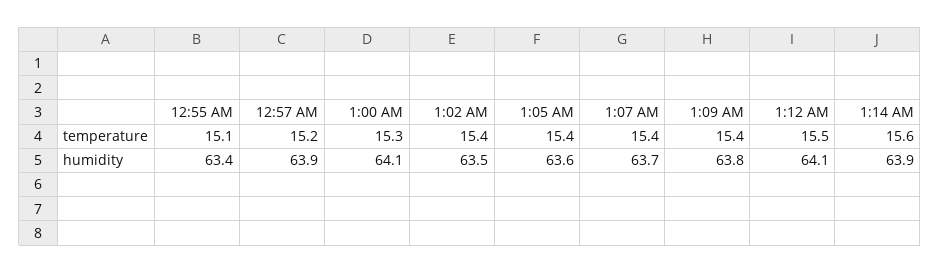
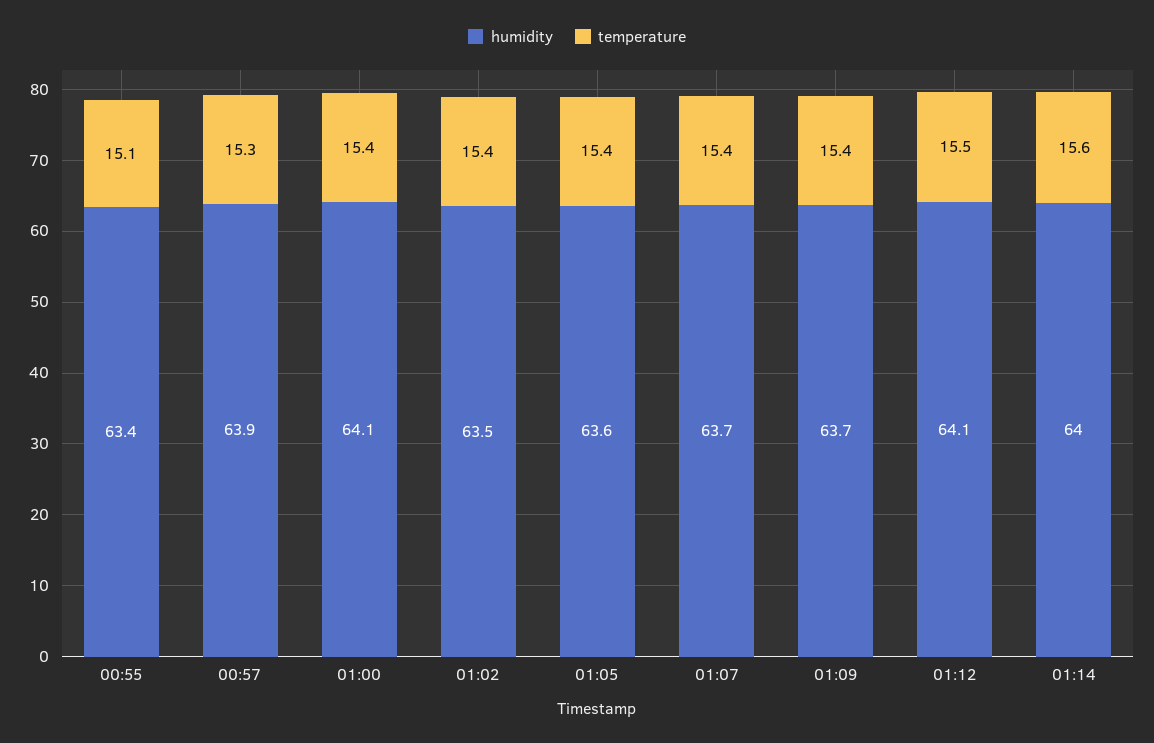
temperature, 12:57 AM: 15.2 -> 15.3
temperature, 1:00 AM: 15.3 -> 15.4
humidity, 1:09 AM: 63.8 -> 63.7
humidity, 1:14 AM: 63.9 -> 64

